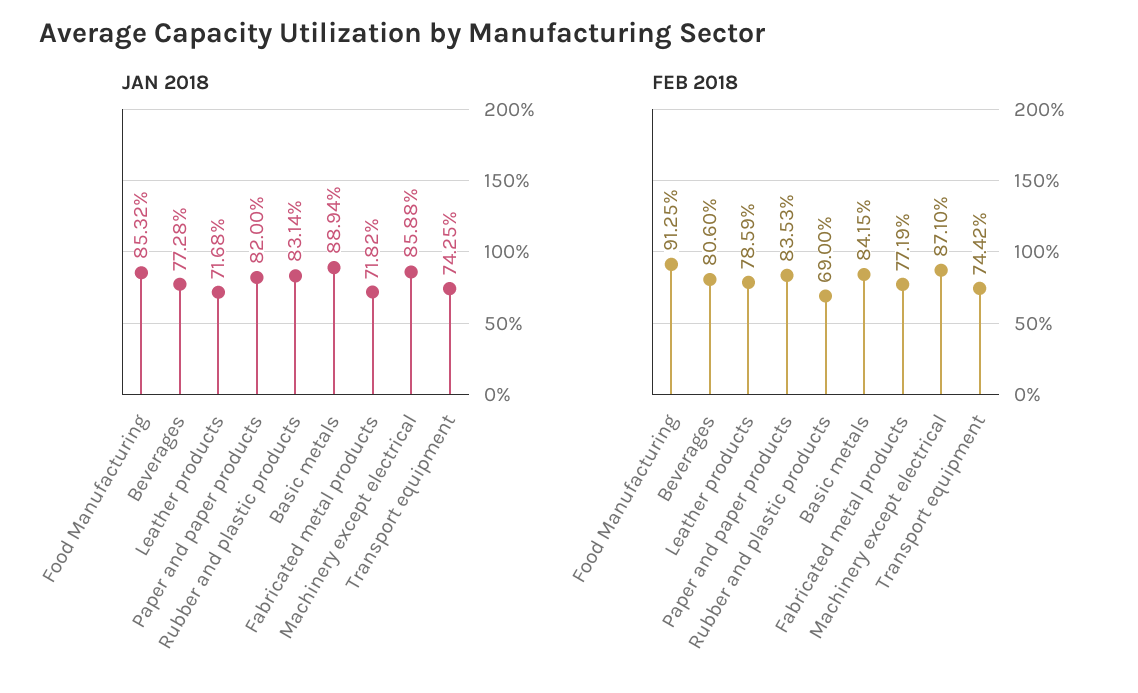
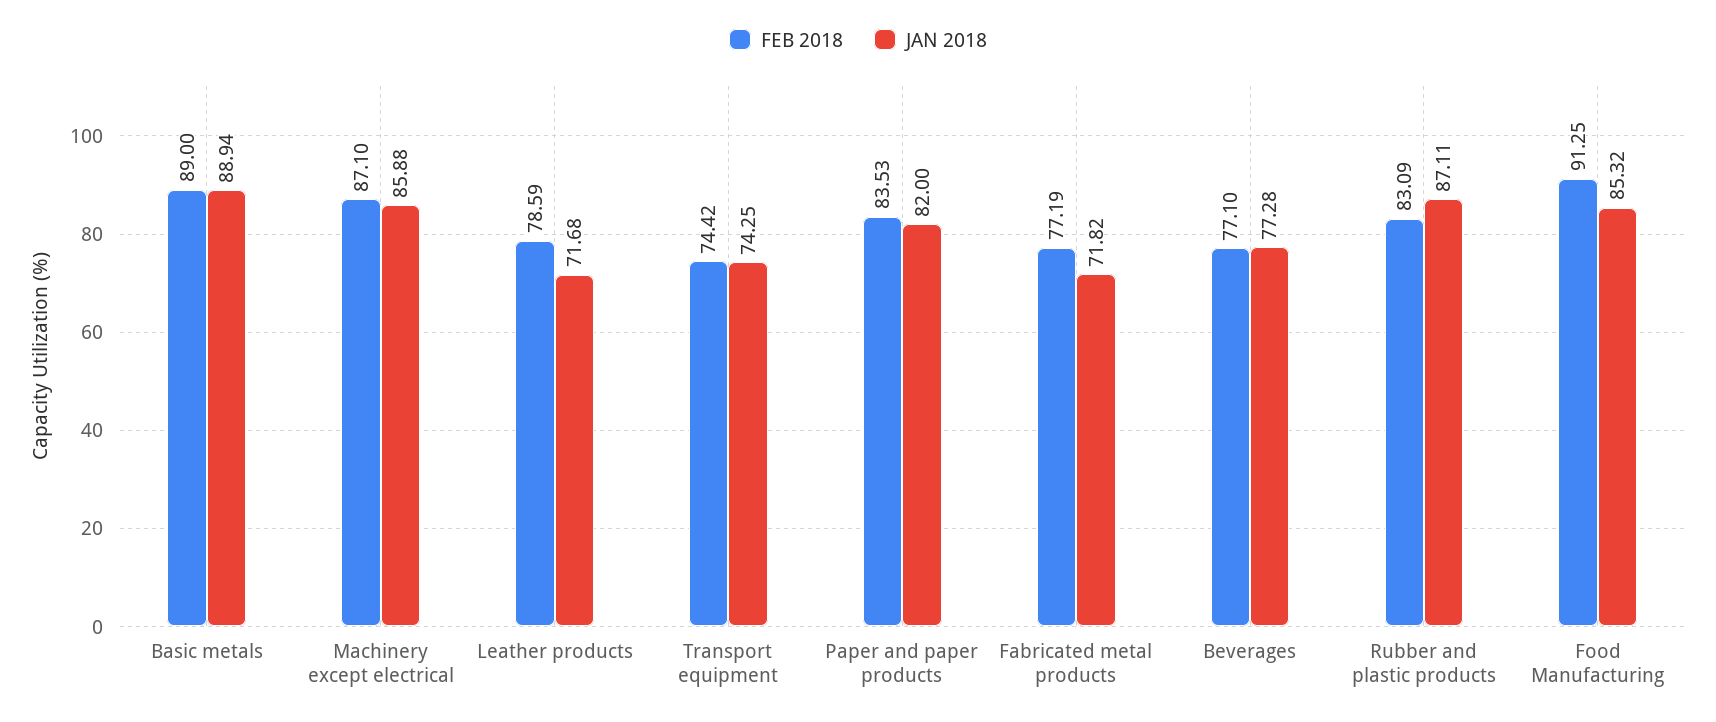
JAN 2018, Rubber and plastic products: 83.14 -> 87.11
FEB 2018, Beverages: 80.6 -> 77.1
FEB 2018, Rubber and plastic products: 69 -> 83.09
FEB 2018, Basic metals: 84.15 -> 89

